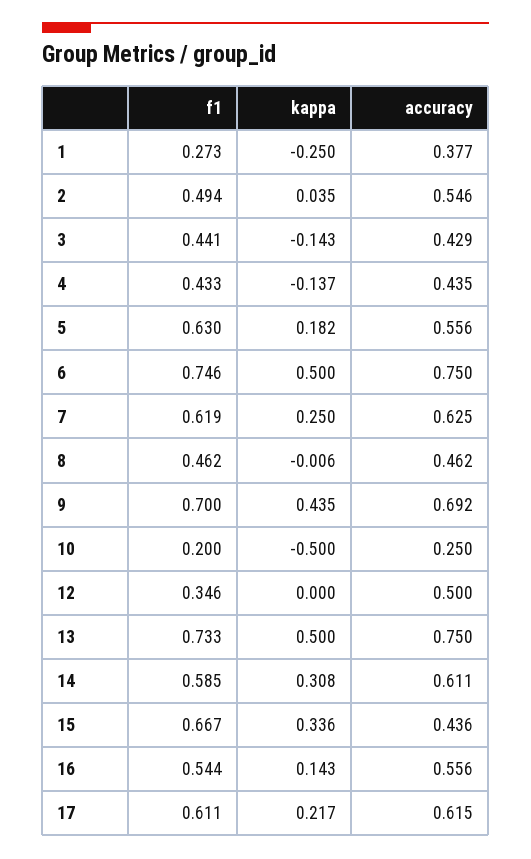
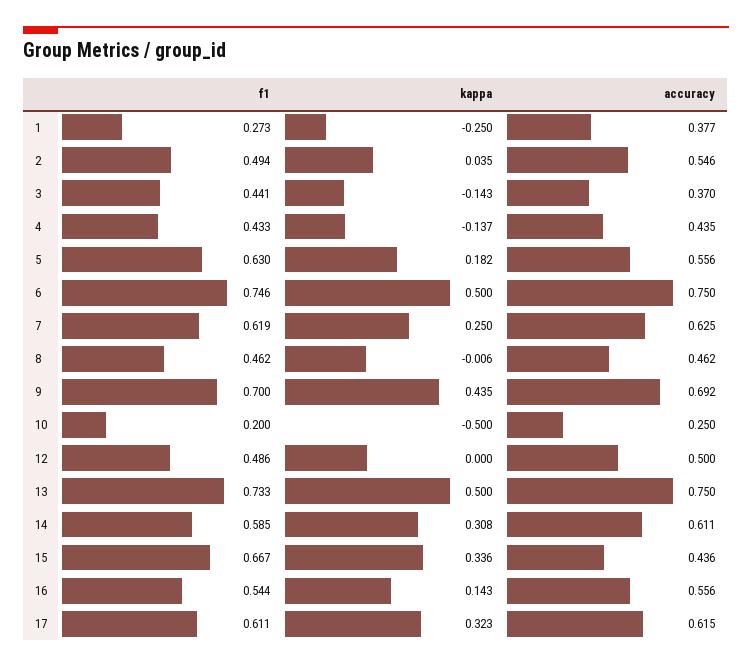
accuracy, 3: 0.429 -> 0.37
f1, 12: 0.346 -> 0.486
kappa, 17: 0.217 -> 0.323

